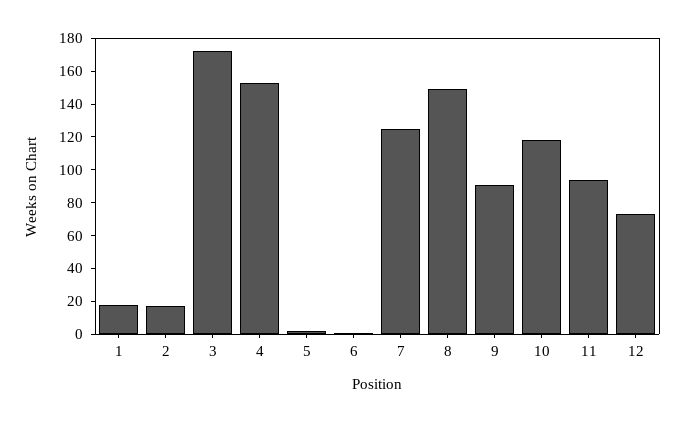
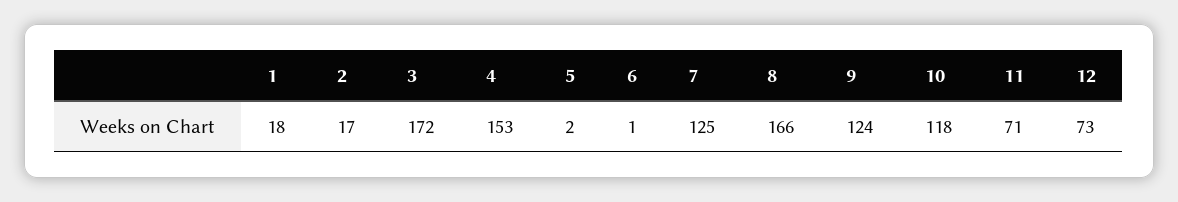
8: 150 -> 166
9: 90 -> 124
11: 95 -> 71

